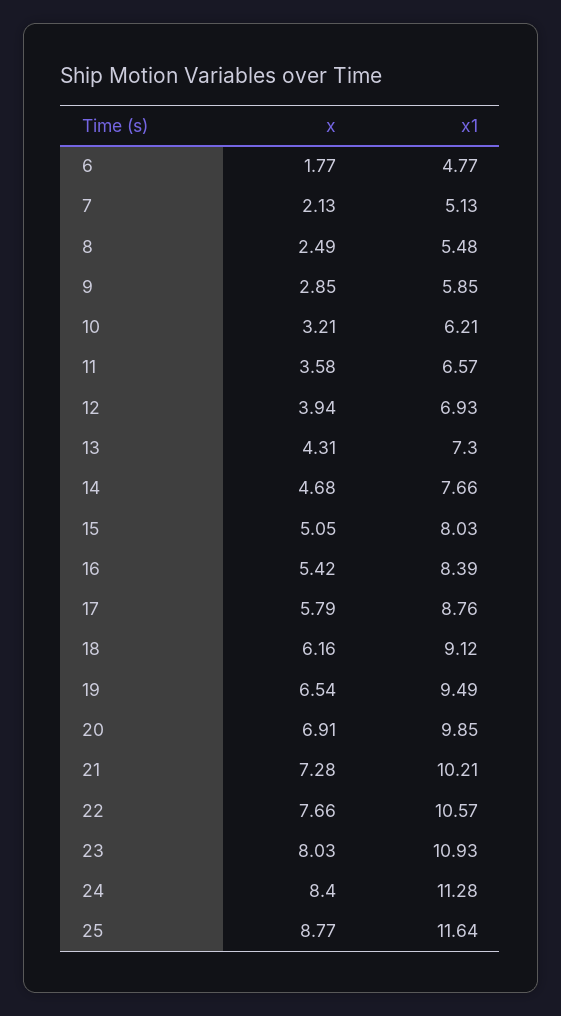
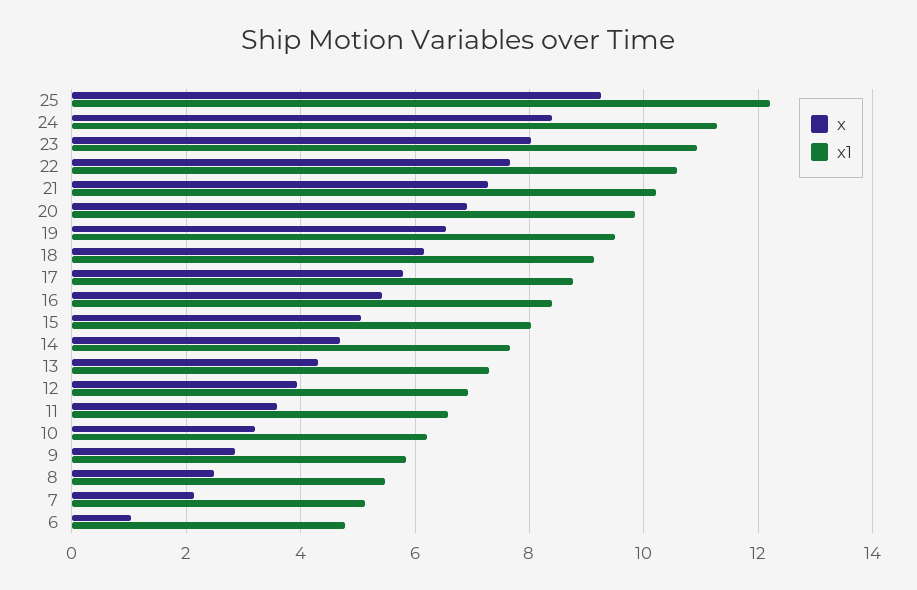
x, 6: 1.77 -> 1
x, 25: 8.77 -> 9.2
x1, 25: 11.64 -> 12.2

